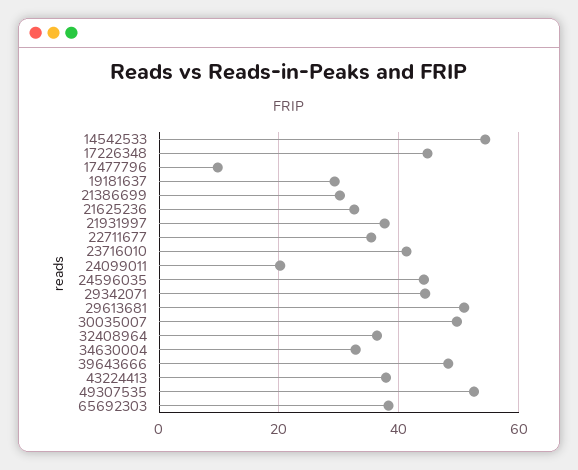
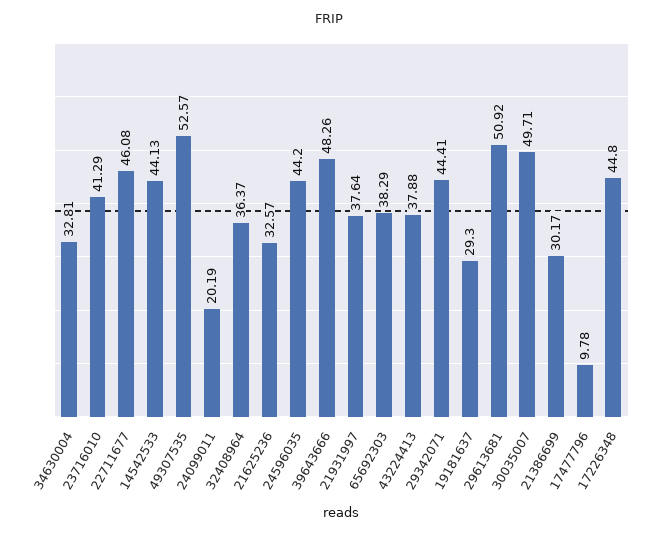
14542533: 54 -> 44.13
22711677: 36 -> 46.08

